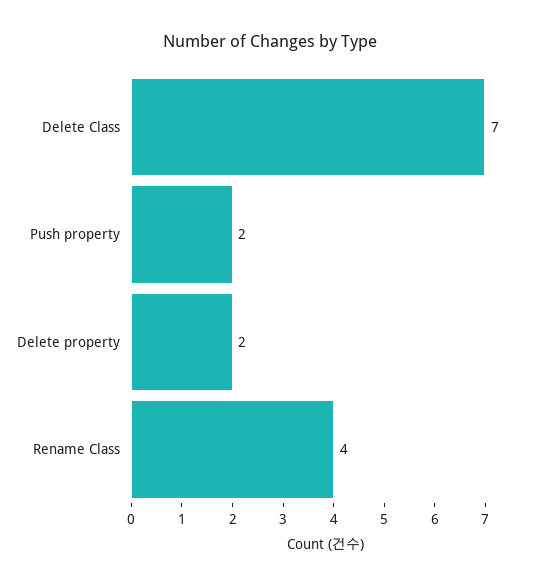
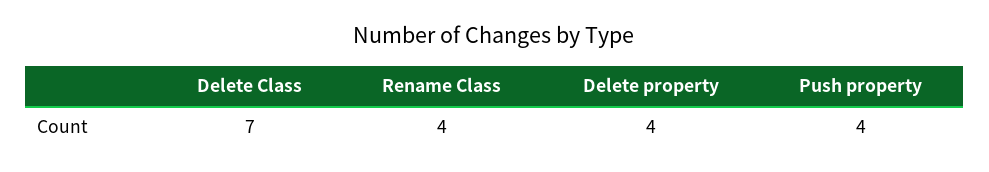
Push property: 2 -> 4
Delete property: 2 -> 4

